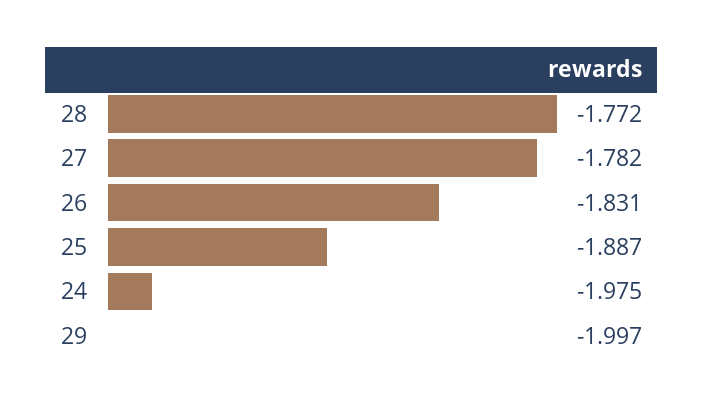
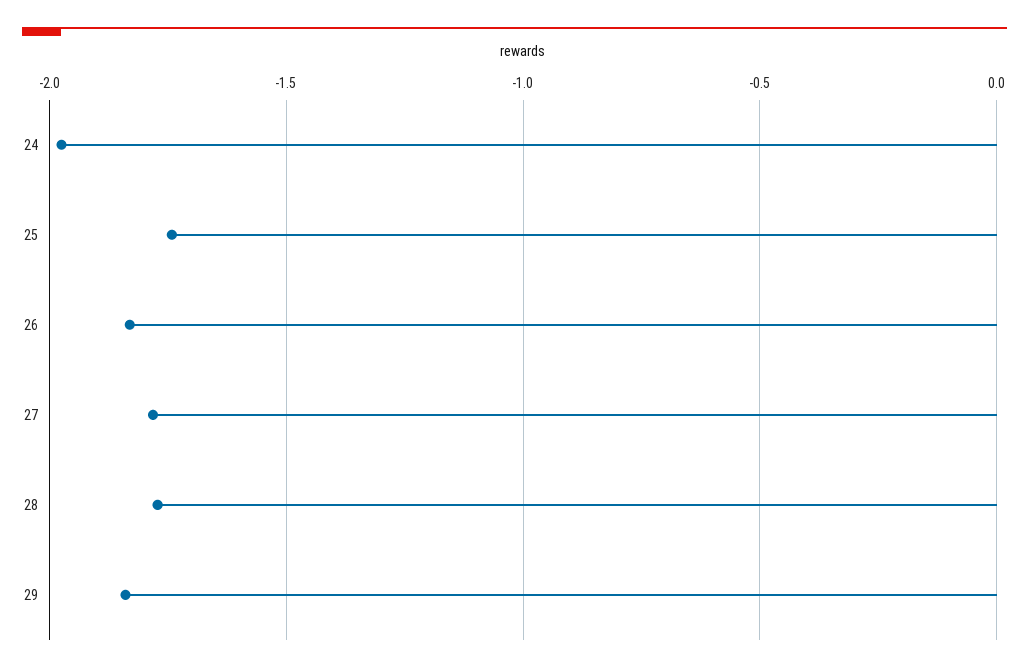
25: -1.887 -> -1.75
29: -1.997 -> -1.85

